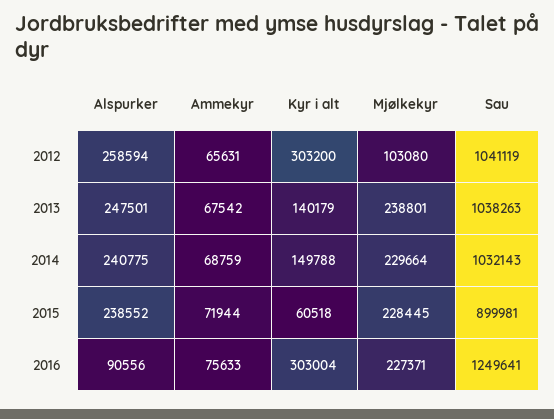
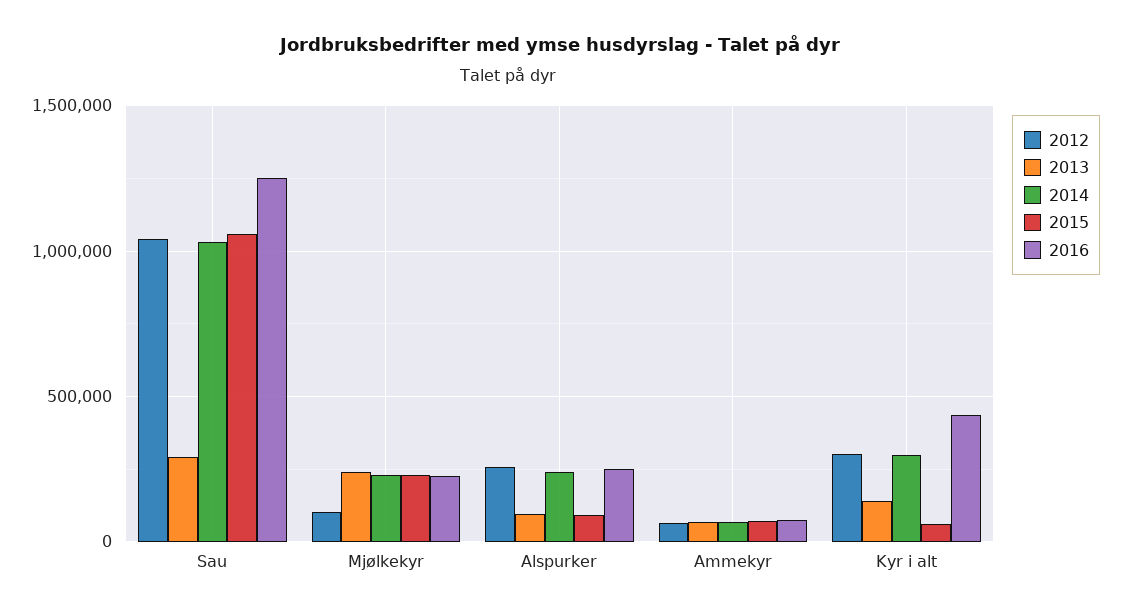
2013, Alspurker: 247501 -> 100000
2013, Sau: 1038263 -> 300000
2014, Kyr i alt: 149788 -> 300000
2015, Alspurker: 238552 -> 100000
2015, Sau: 899981 -> 1050000
2016, Alspurker: 90556 -> 250000
2016, Kyr i alt: 303004 -> 450000

